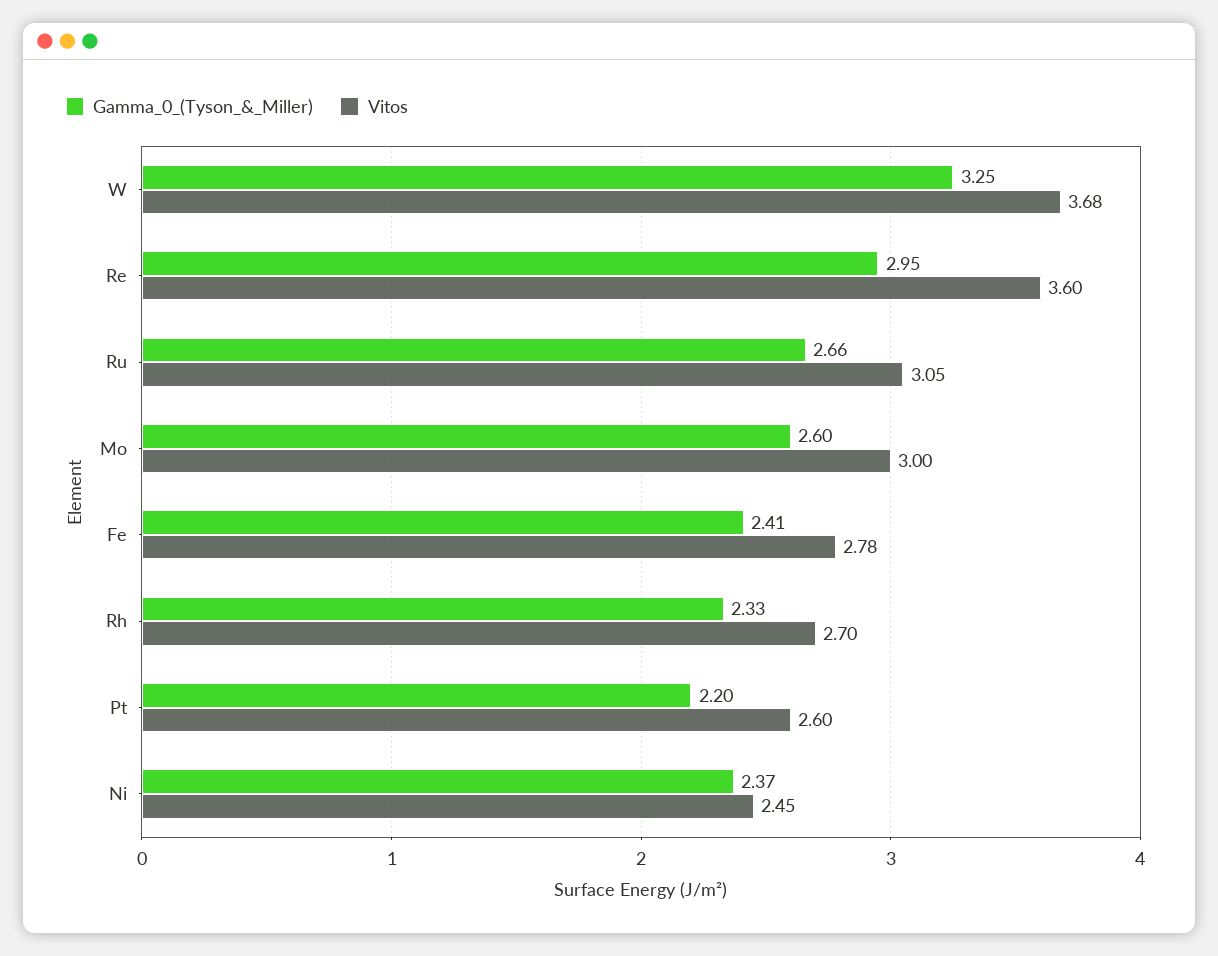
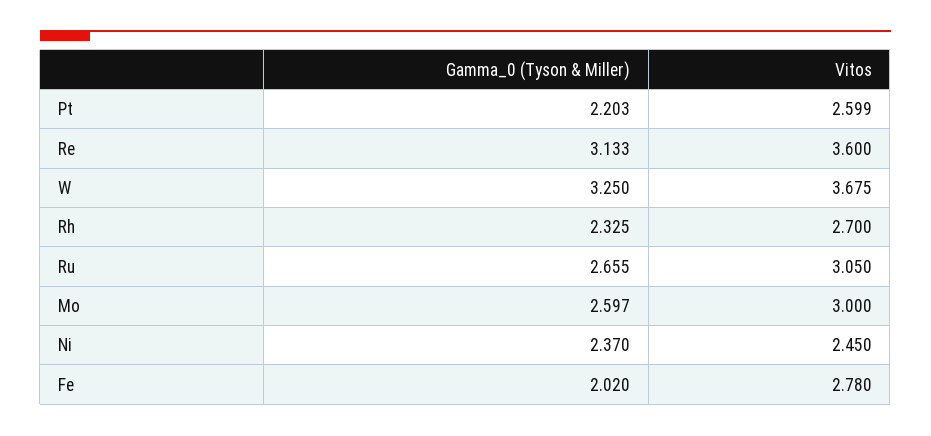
Gamma_0_(Tyson_&_Miller), Re: 2.95 -> 3.133
Gamma_0_(Tyson_&_Miller), Fe: 2.41 -> 2.02

